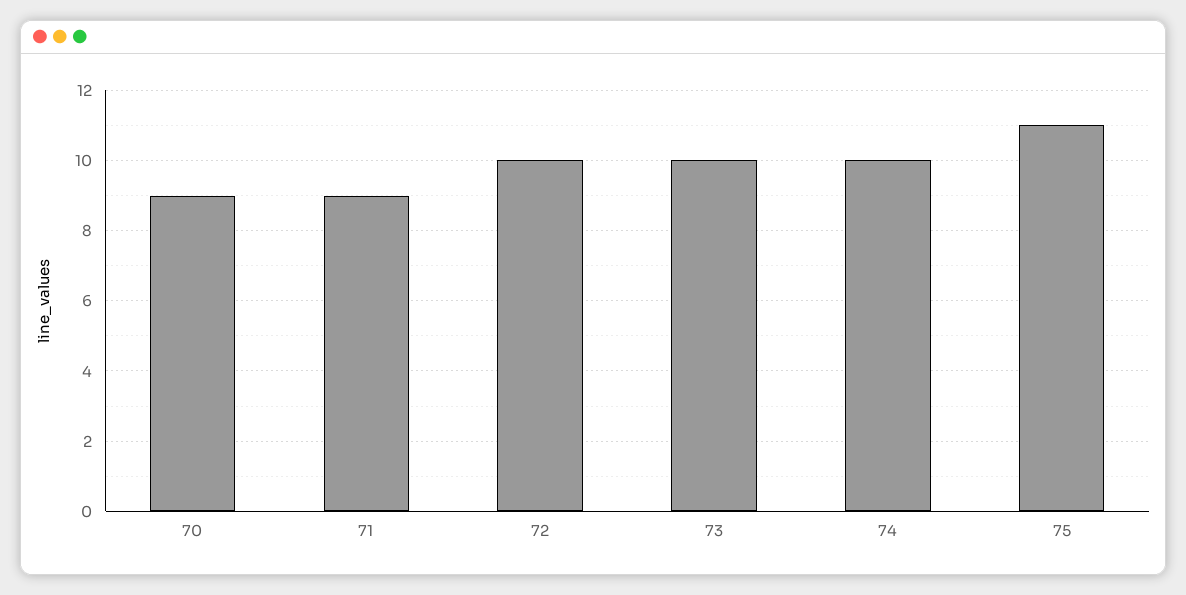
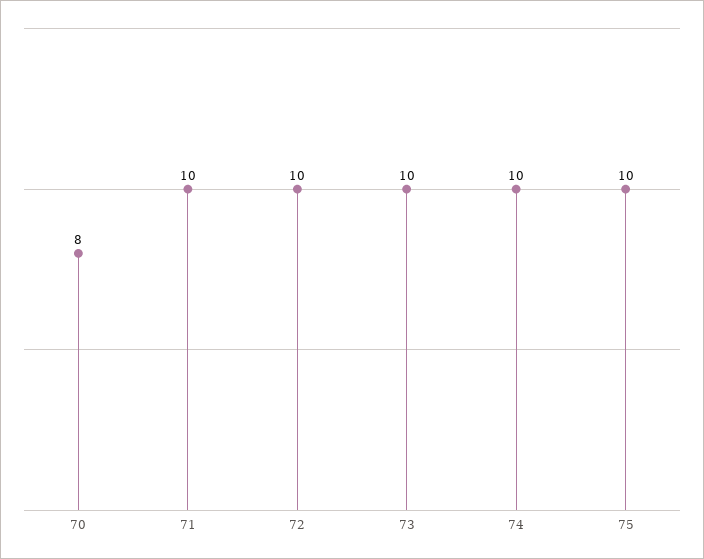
70: 9 -> 8
71: 9 -> 10
75: 11 -> 10

